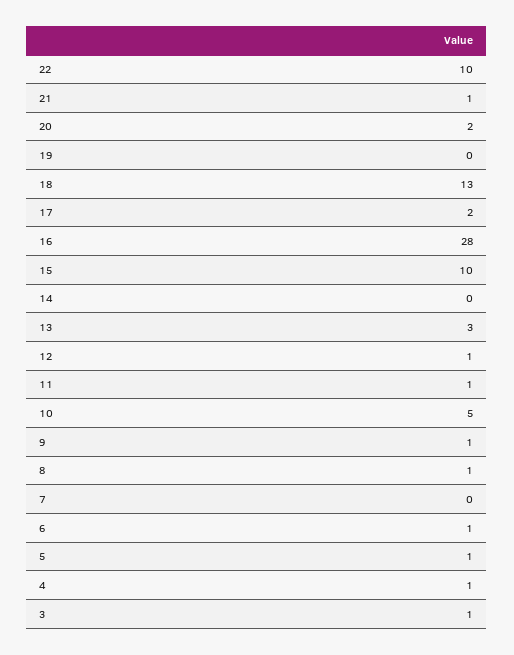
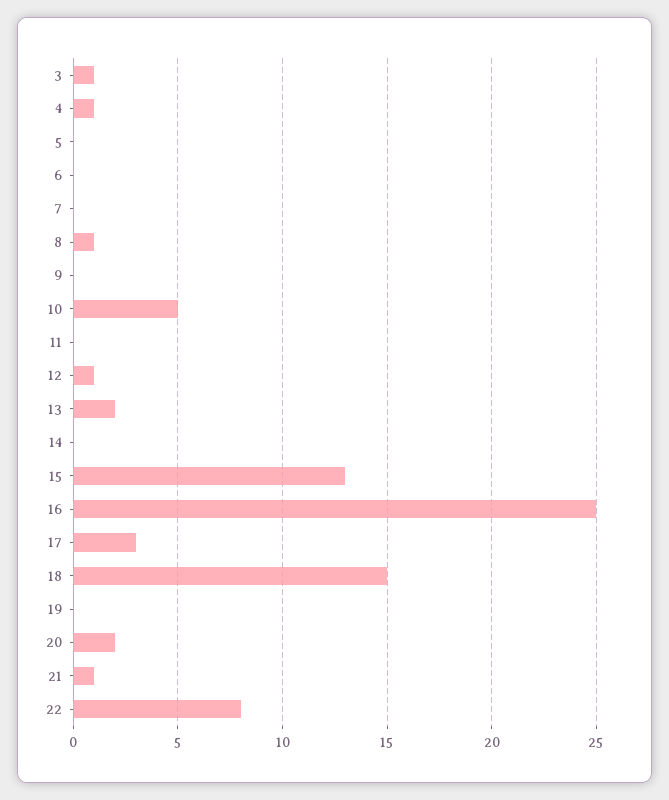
22: 10 -> 8
18: 13 -> 15
17: 2 -> 3
16: 28 -> 25
15: 10 -> 13
13: 3 -> 2
11: 1 -> 0
9: 1 -> 0
6: 1 -> 0
5: 1 -> 0

